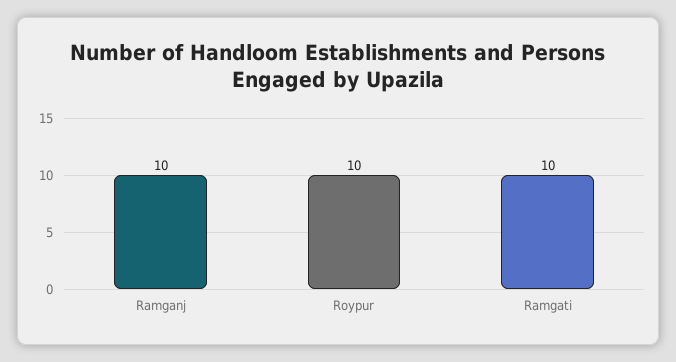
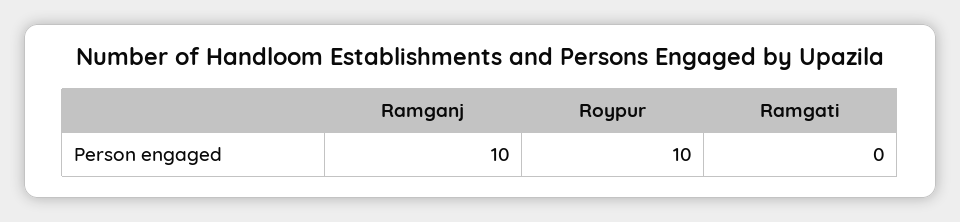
Ramgati: 10 -> 0

